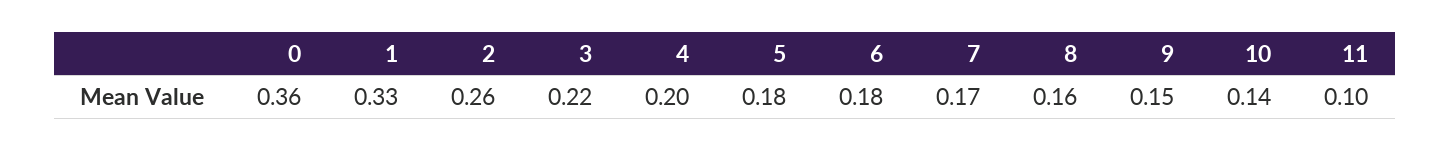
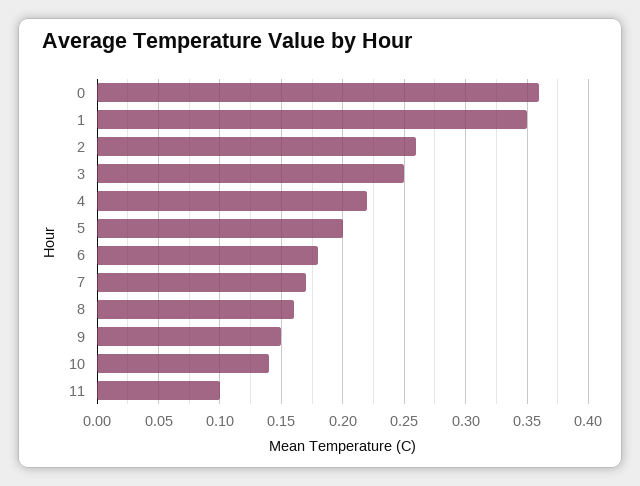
1: 0.33 -> 0.35
3: 0.22 -> 0.25
4: 0.2 -> 0.22
5: 0.18 -> 0.2

